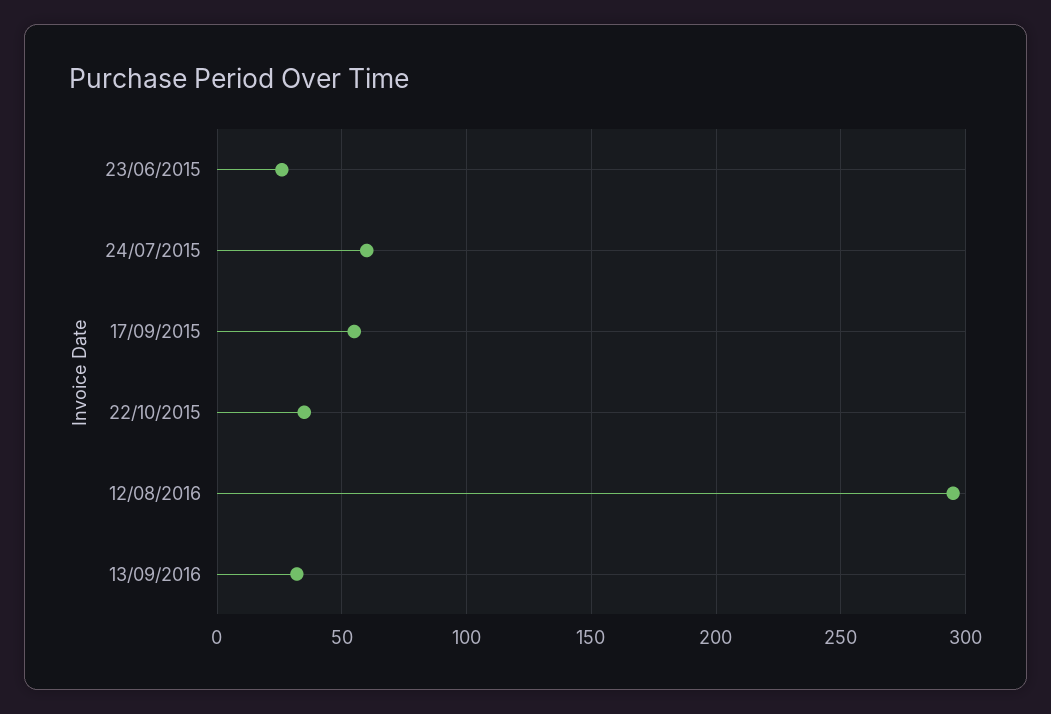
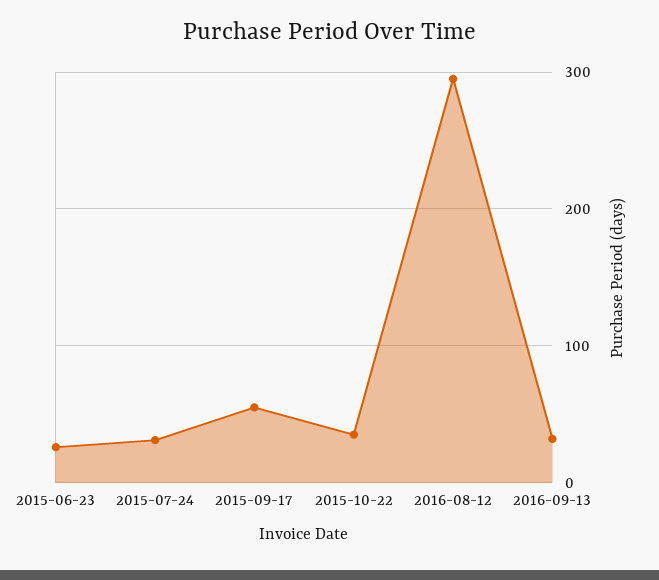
24/07/2015: 60 -> 30

